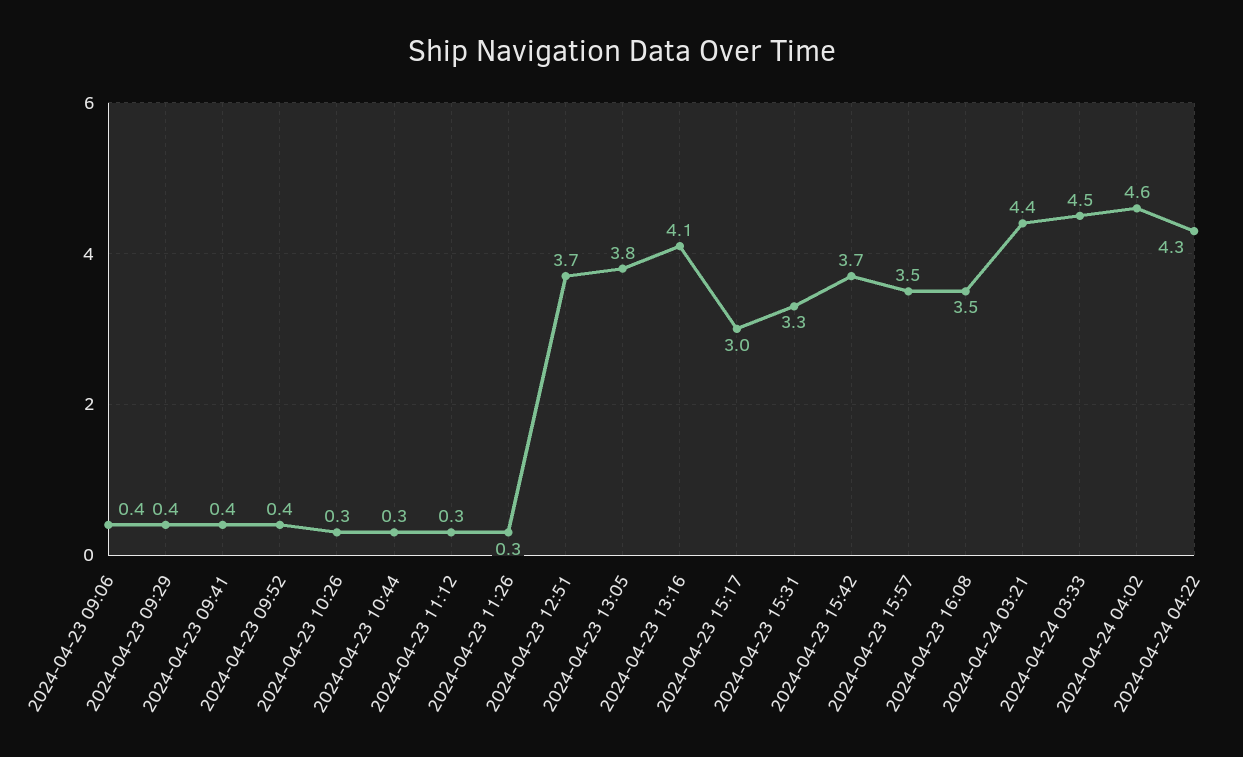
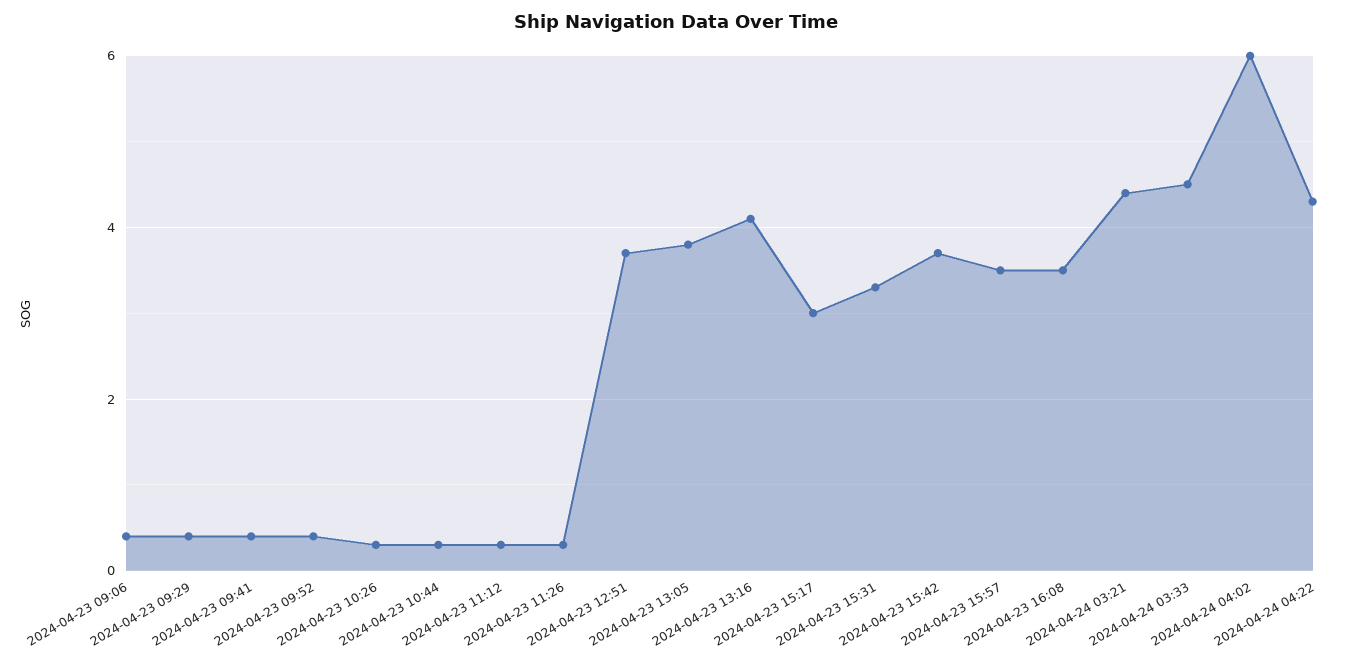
2024-04-24 04:02: 4.6 -> 6

